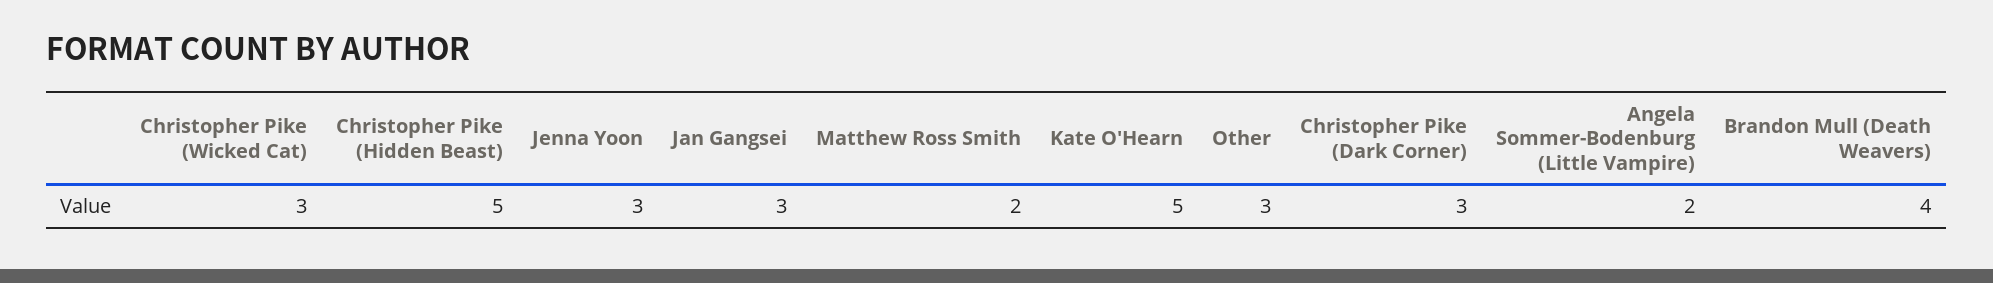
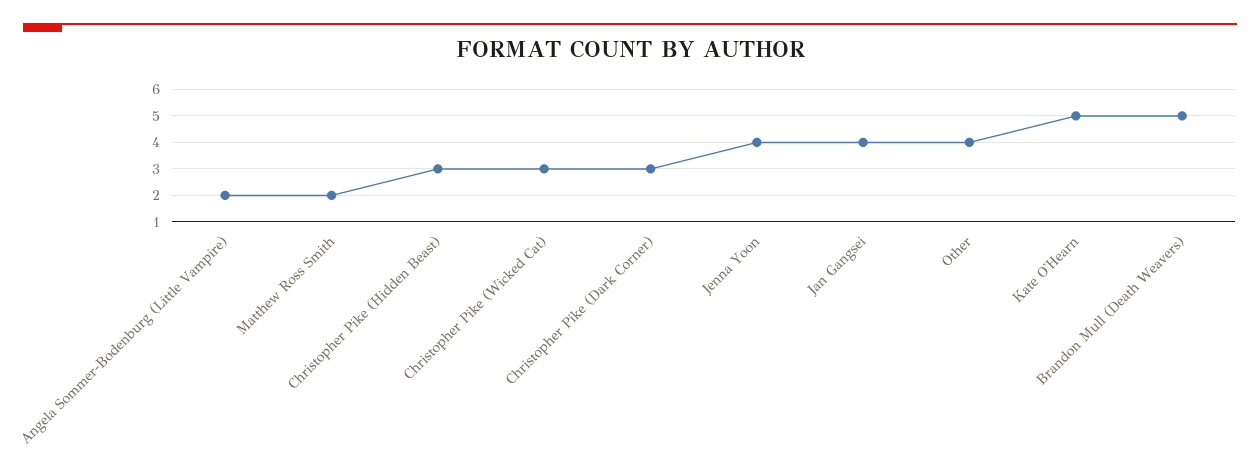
Christopher Pike (Hidden Beast): 5 -> 3
Jenna Yoon: 3 -> 4
Jan Gangsei: 3 -> 4
Other: 3 -> 4
Brandon Mull (Death Weavers): 4 -> 5

